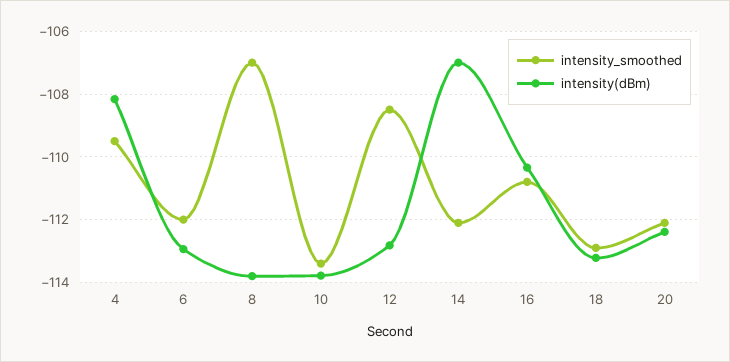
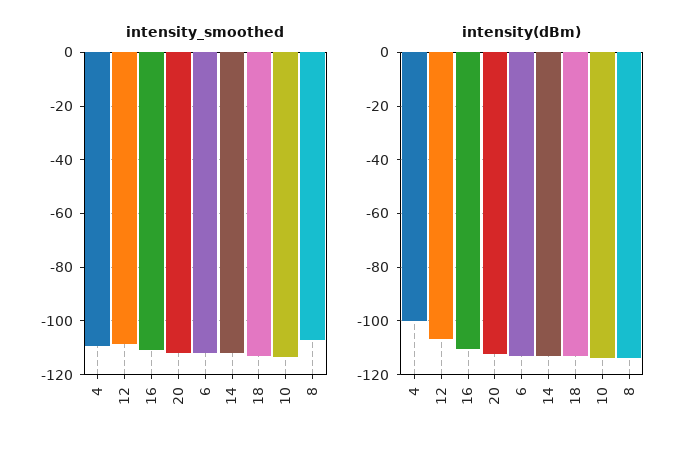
intensity(dBm), 4: -108.2 -> -100
intensity(dBm), 12: -112.8 -> -107.5
intensity(dBm), 14: -107 -> -112.5

